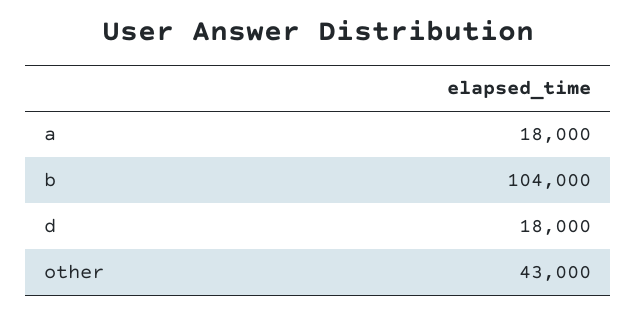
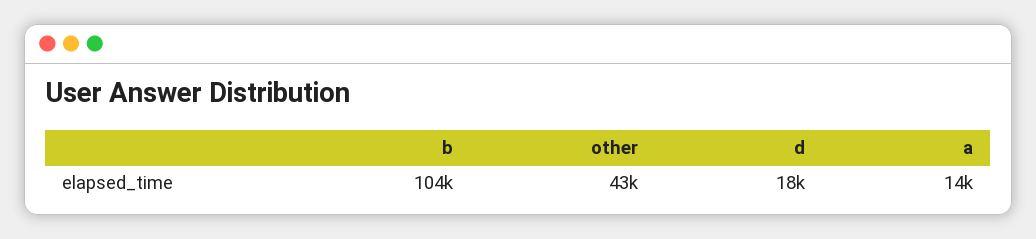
a: 18000 -> 14000

